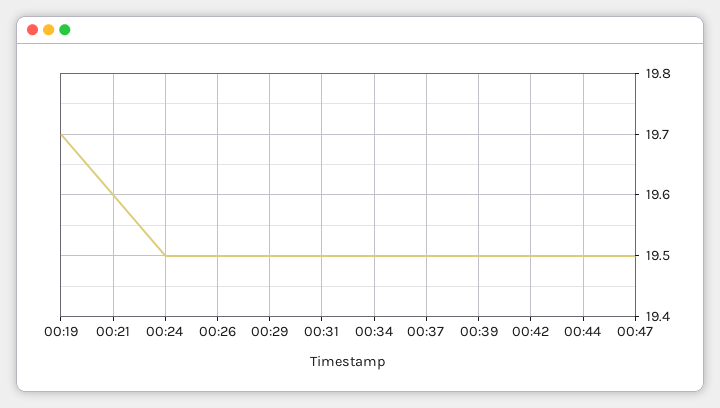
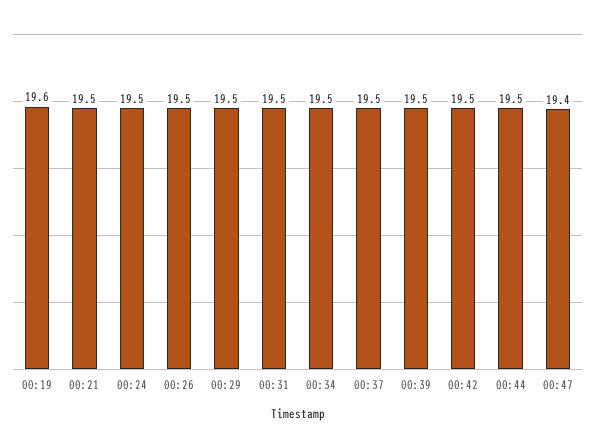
00:19: 19.7 -> 19.6
00:21: 19.6 -> 19.5
00:47: 19.5 -> 19.4

